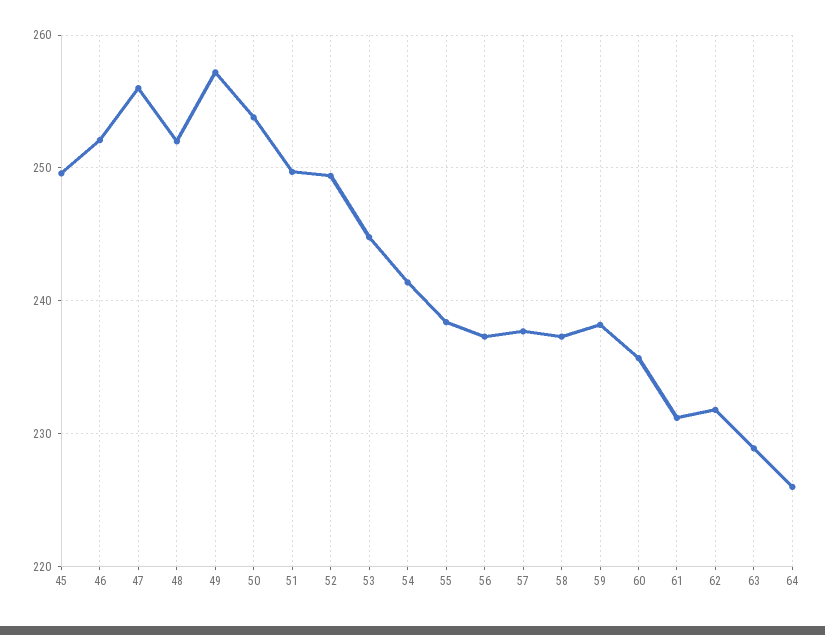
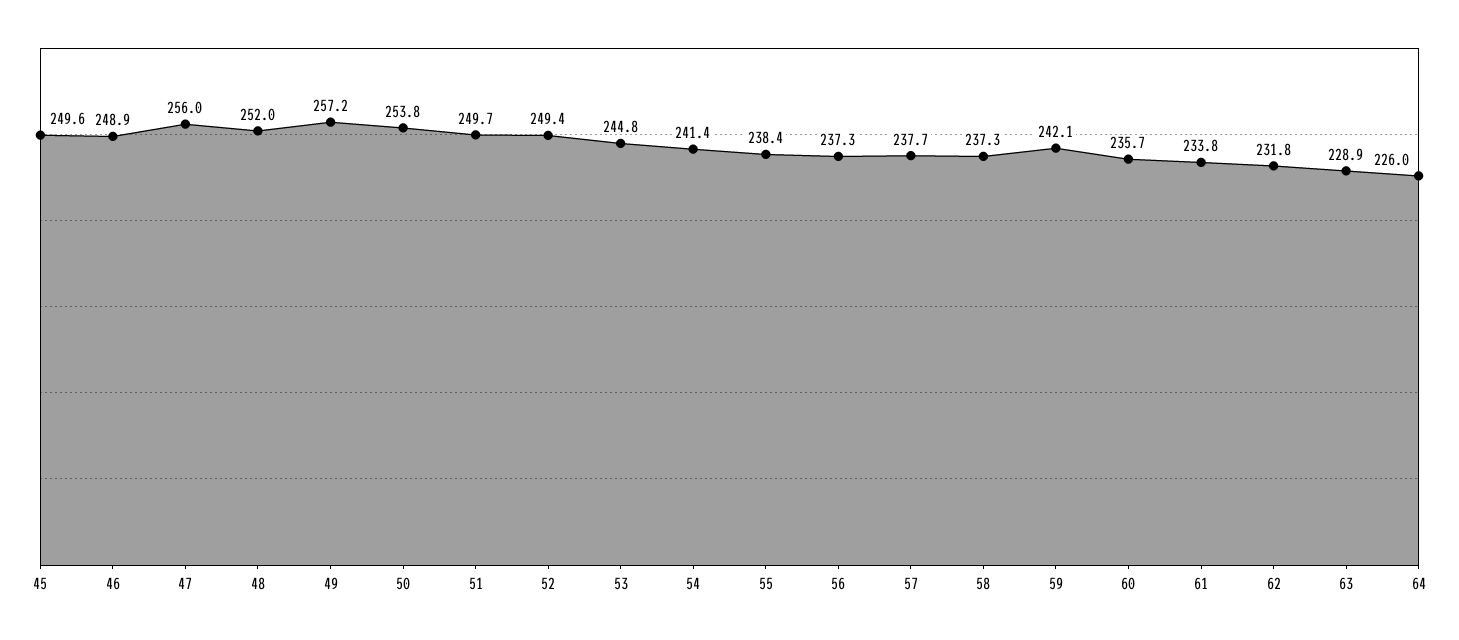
46: 252 -> 248.9
59: 238 -> 242.1
61: 231 -> 233.8

